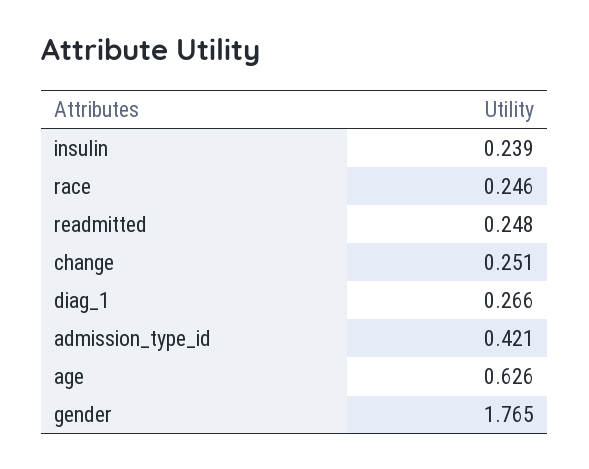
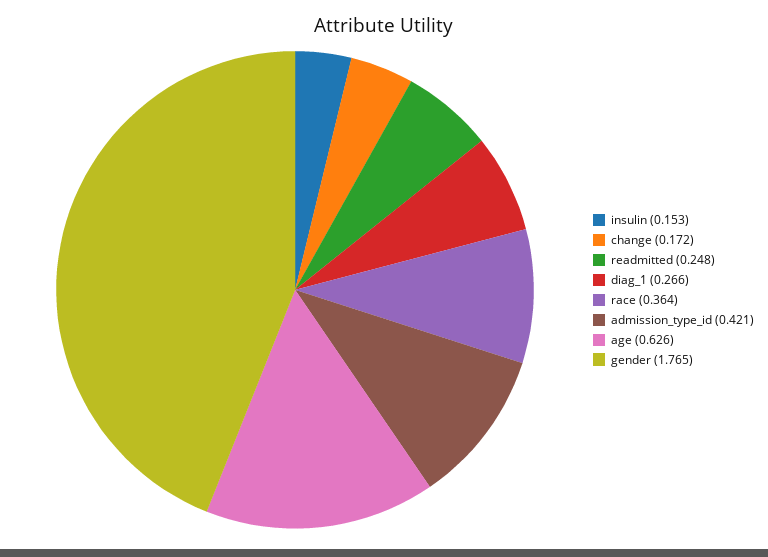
insulin: 0.239 -> 0.153
race: 0.246 -> 0.364
change: 0.251 -> 0.172

